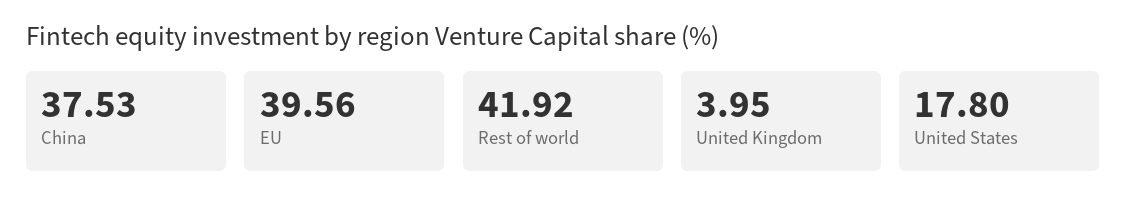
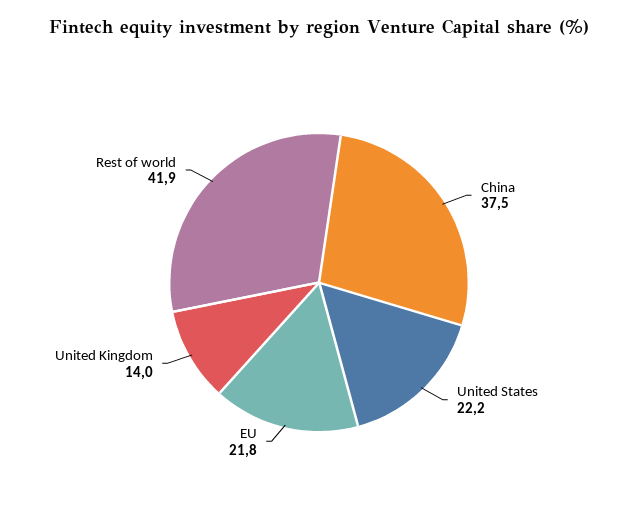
EU: 39.56 -> 21.8
United Kingdom: 3.95 -> 14
United States: 17.8 -> 22.2

